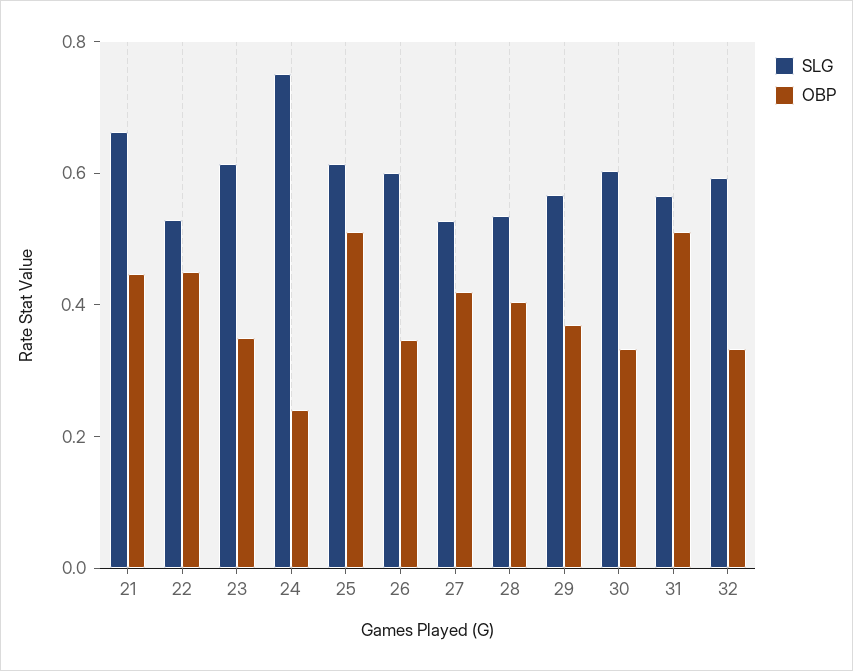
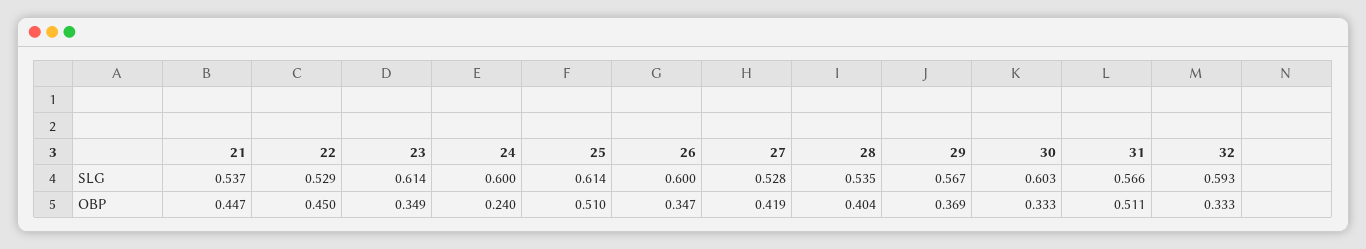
SLG, 21: 0.65 -> 0.537
SLG, 24: 0.75 -> 0.6

